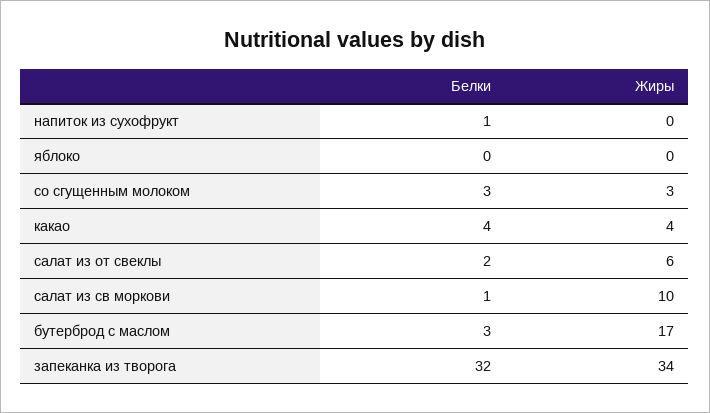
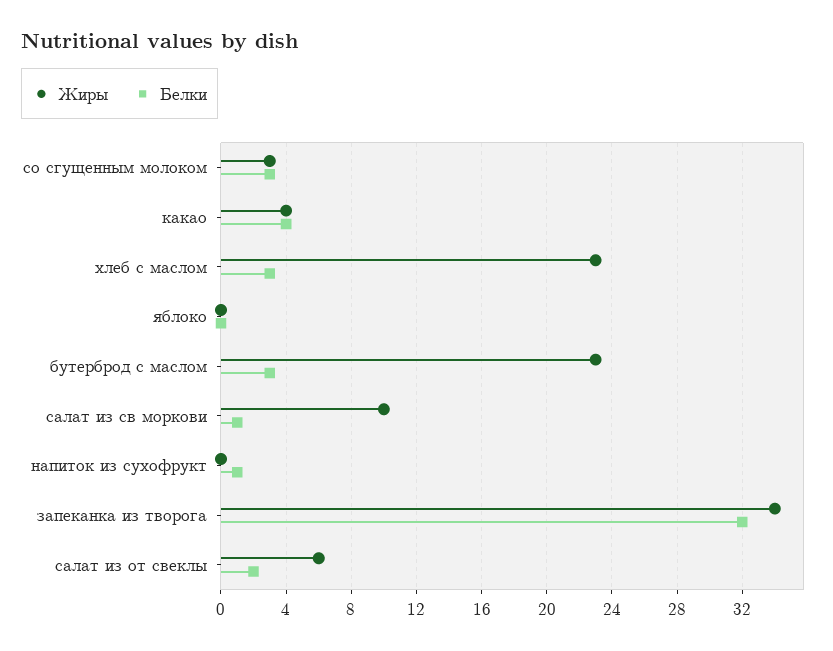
Жиры, бутерброд с маслом: 17 -> 23
Жиры, хлеб с маслом: none -> 23
Белки, хлеб с маслом: none -> 3

